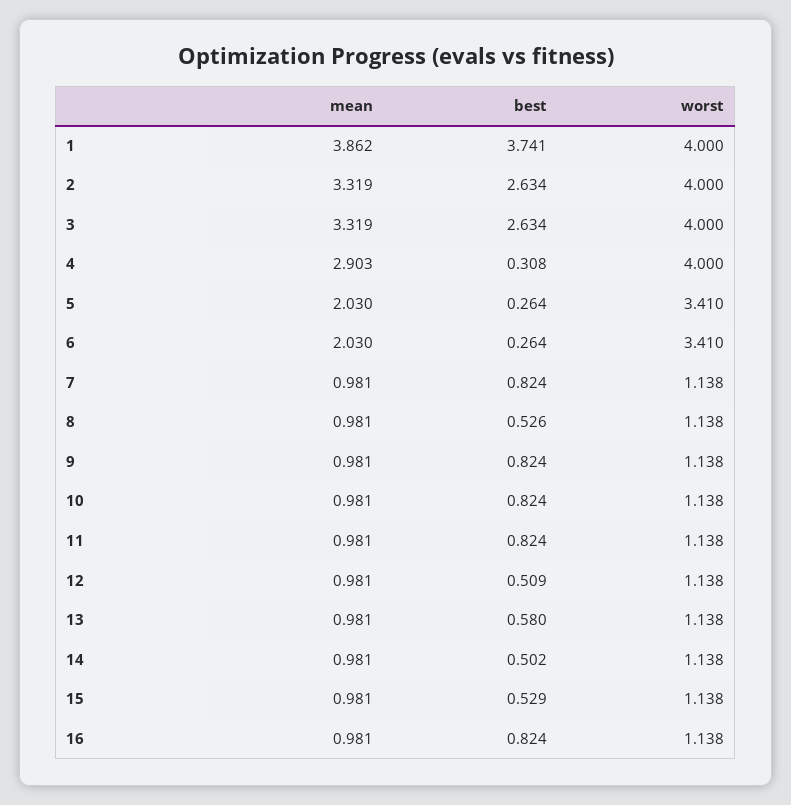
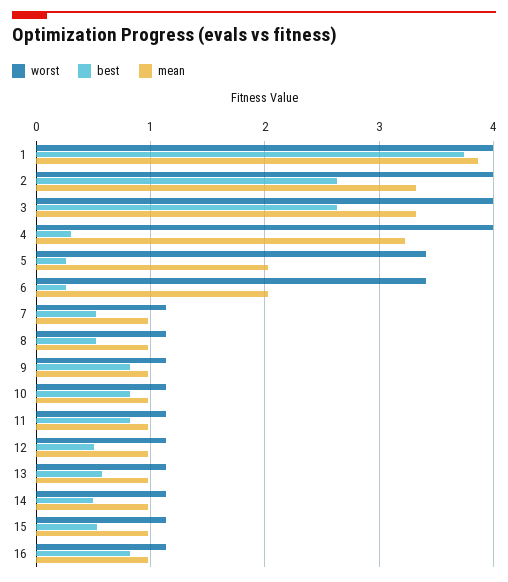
mean, 4: 2.903 -> 3.2
best, 7: 0.824 -> 0.5

